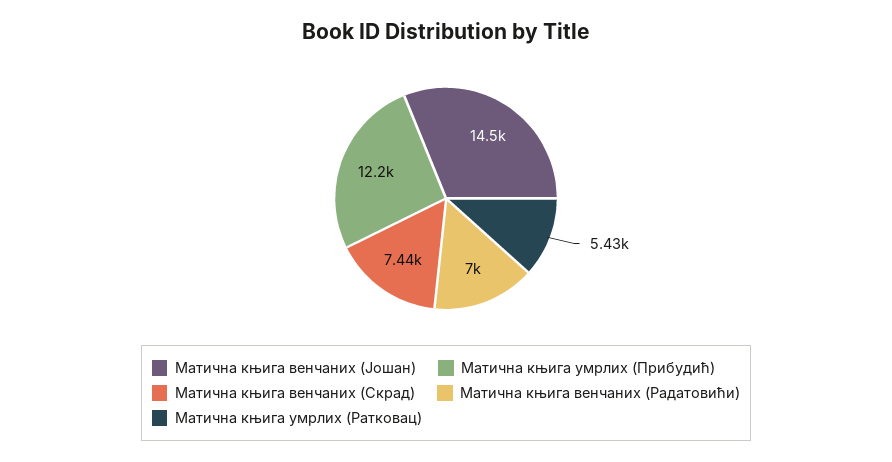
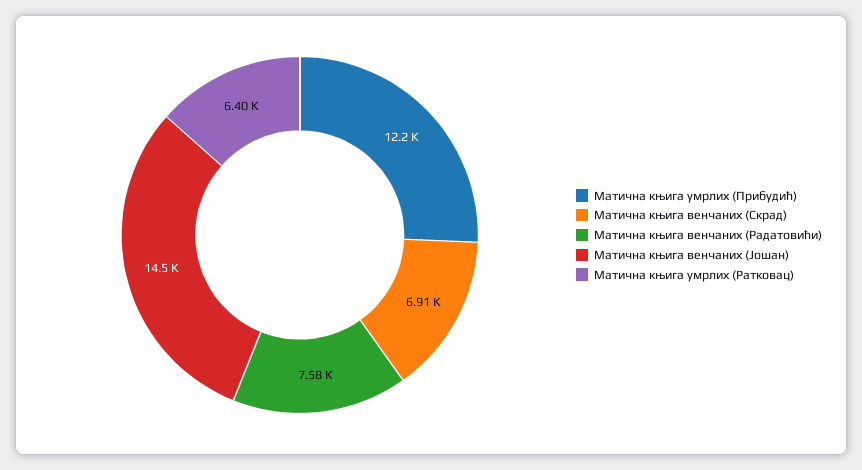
Матична књига венчаних (Скрад): 7440 -> 6910
Матична књига венчаних (Радатовићи): 7000 -> 7580
Матична књига умрлих (Ратковац): 5430 -> 6400

